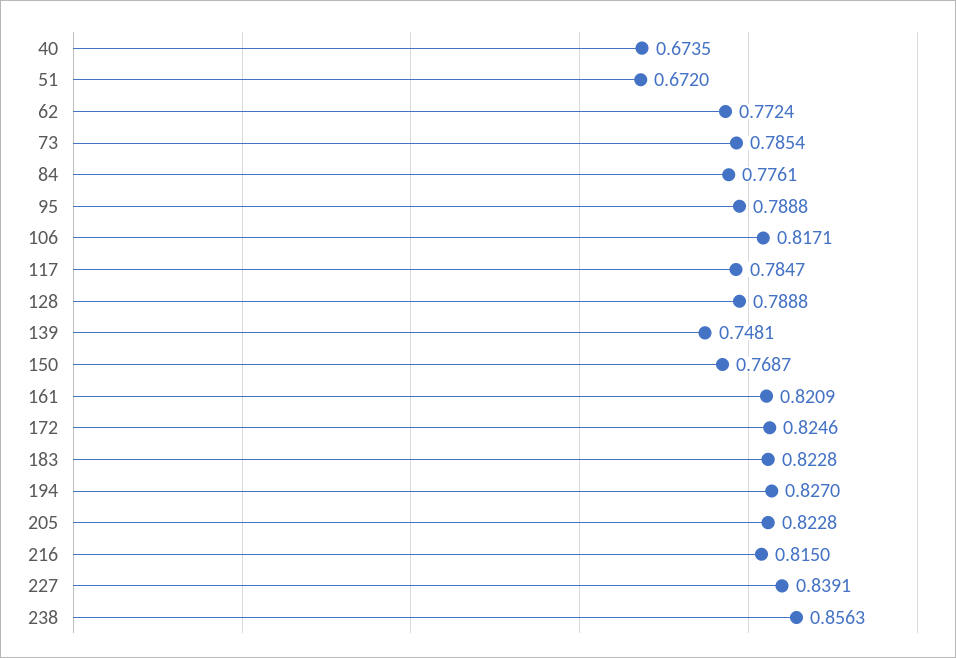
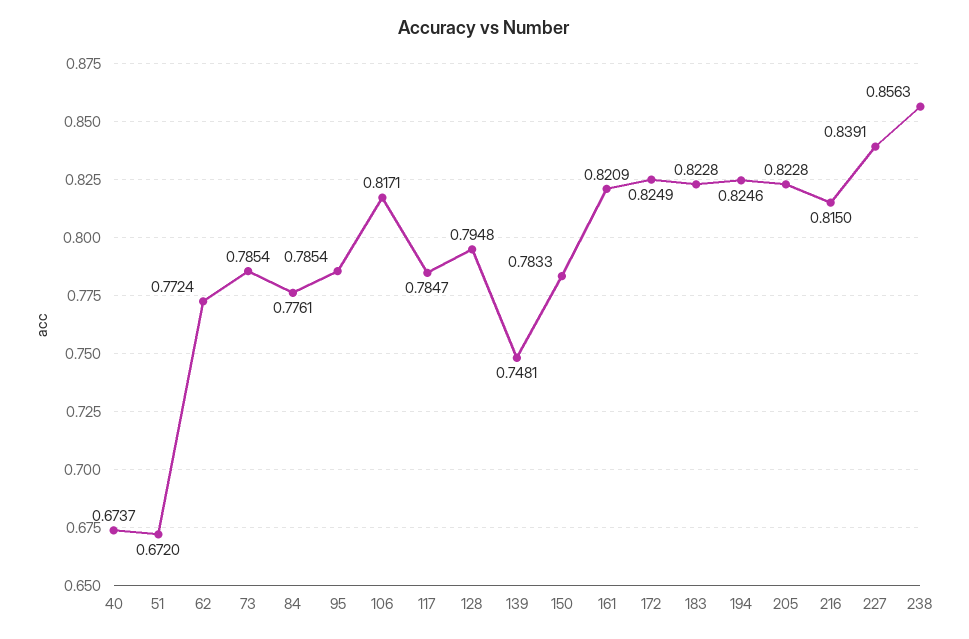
40: 0.6735 -> 0.6737
95: 0.7888 -> 0.7854
128: 0.7888 -> 0.7948
150: 0.7687 -> 0.7833
172: 0.8246 -> 0.8249
194: 0.827 -> 0.8246

